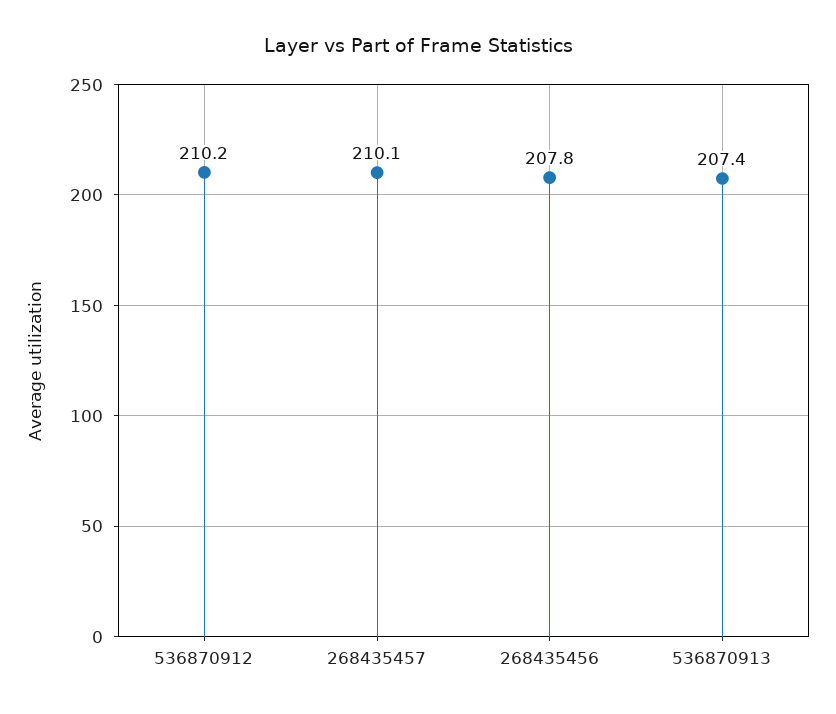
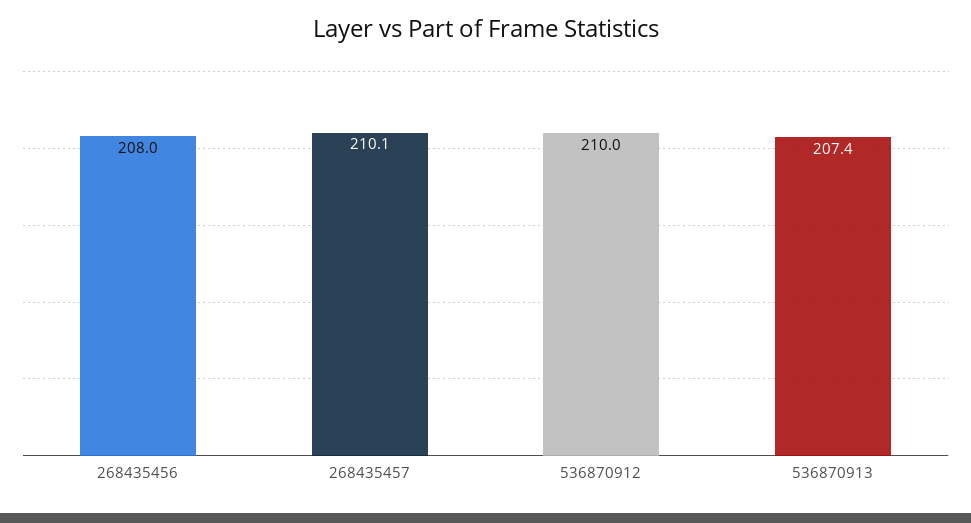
536870912: 210.2 -> 210
268435456: 207.8 -> 208

